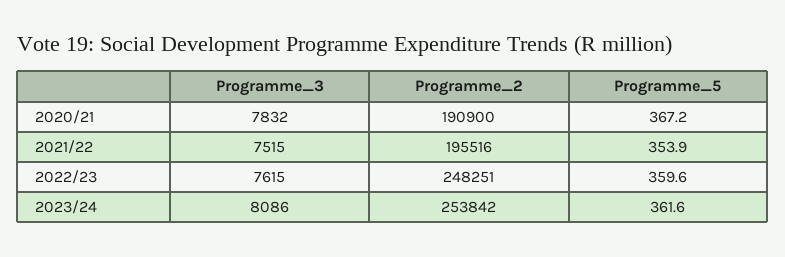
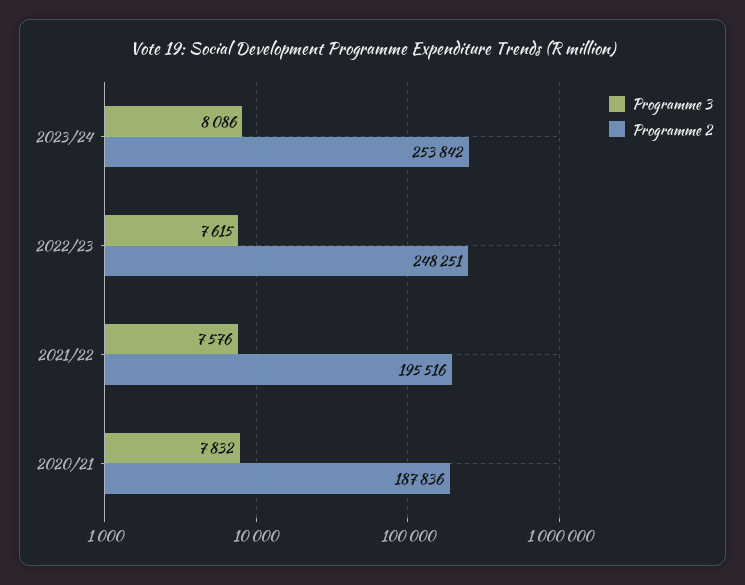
Programme_2, 2020/21: 190900 -> 187836
Programme_5, 2020/21: 367.2 -> none
Programme_3, 2021/22: 7515 -> 7576
Programme_5, 2021/22: 353.9 -> none
Programme_5, 2022/23: 359.6 -> none
Programme_5, 2023/24: 361.6 -> none

